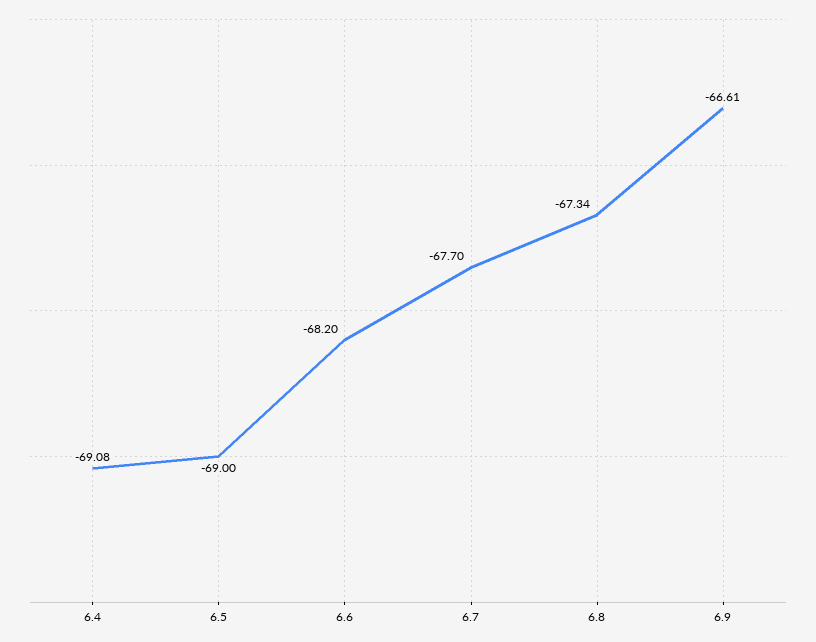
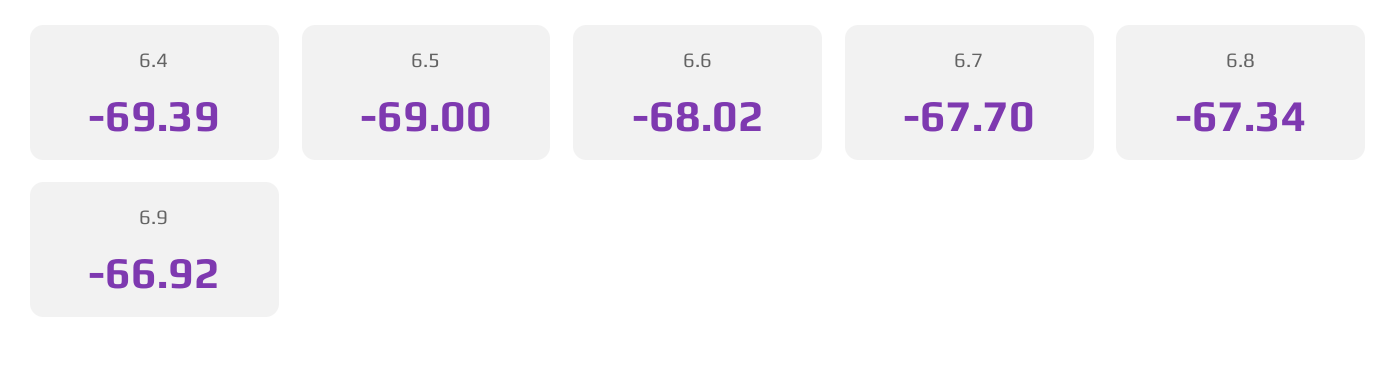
6.4: -69.08 -> -69.39
6.6: -68.2 -> -68.02
6.9: -66.61 -> -66.92

